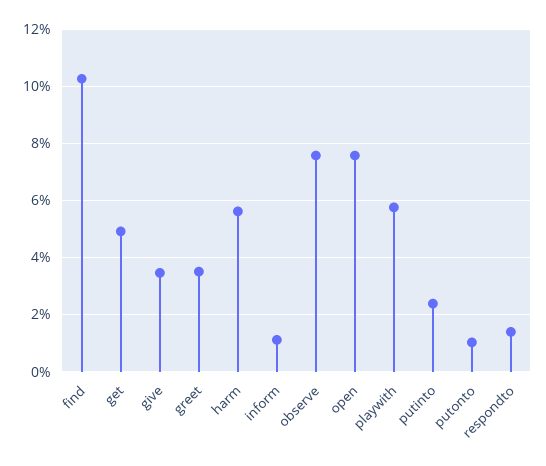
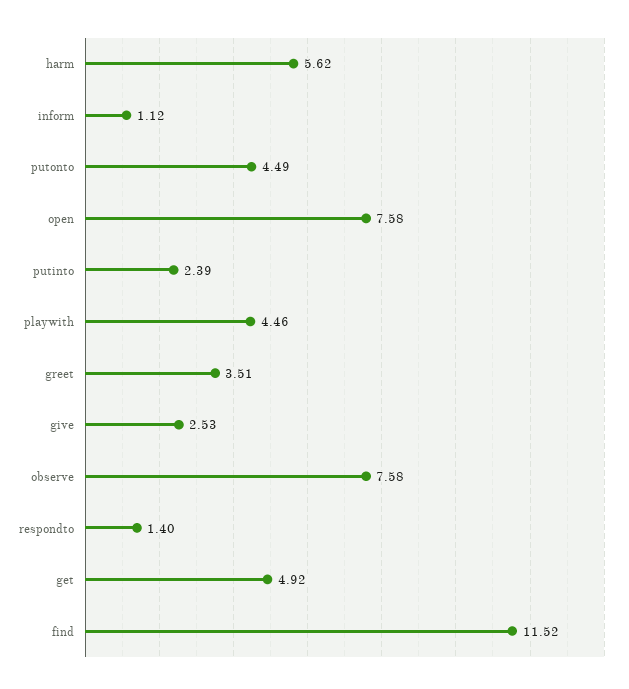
find: 10.25 -> 11.52
give: 3.5 -> 2.53
playwith: 5.75 -> 4.46
putonto: 1 -> 4.49

